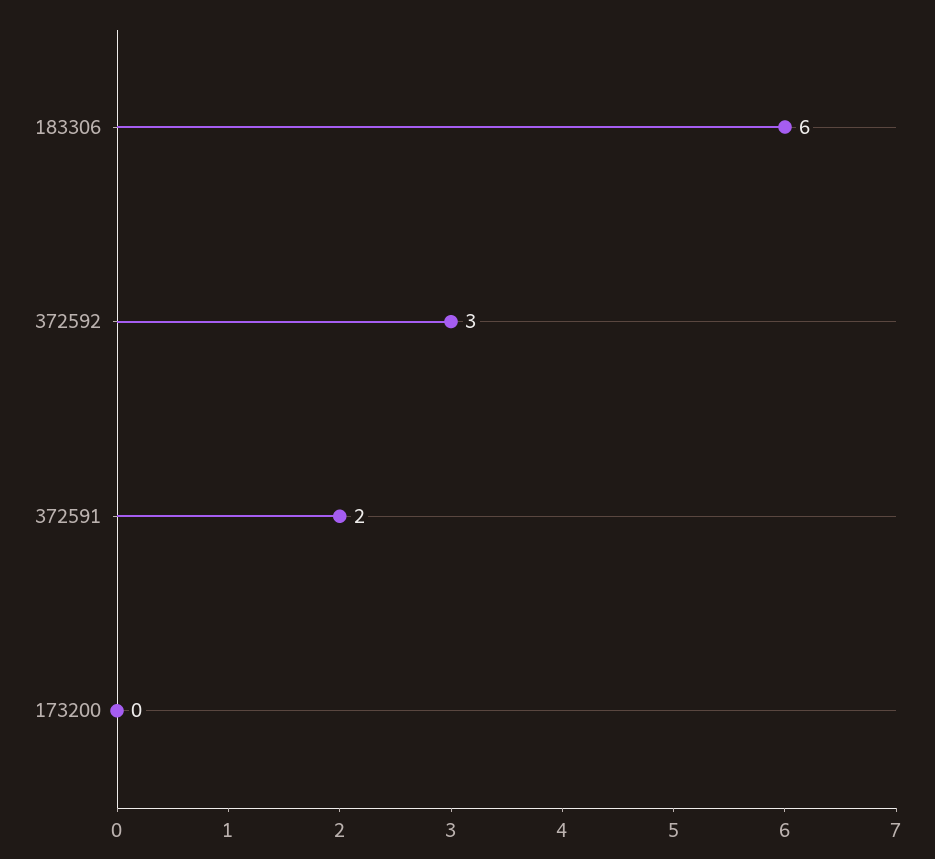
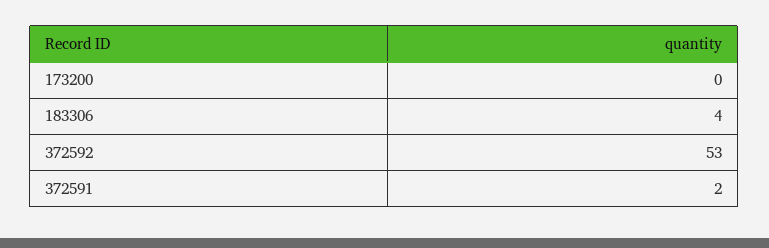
183306: 6 -> 4
372592: 3 -> 53

